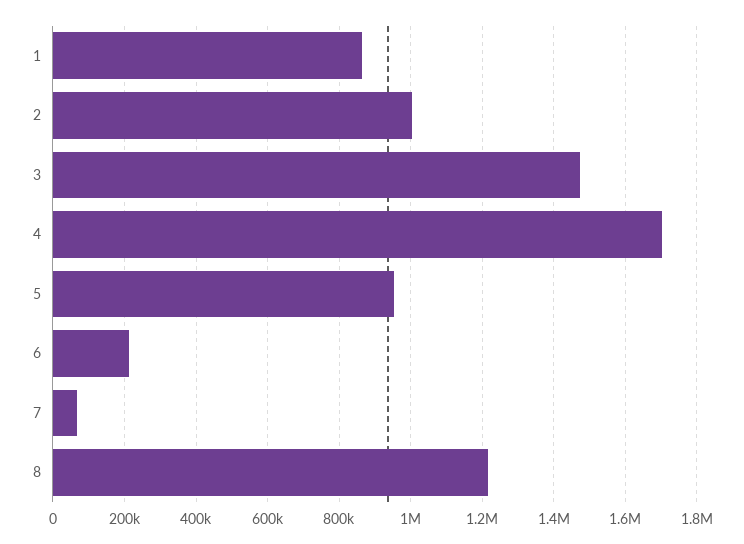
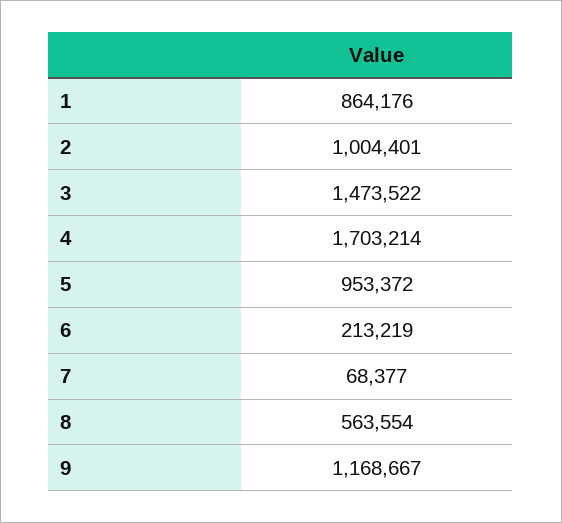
8: 1220000 -> 563554
9: none -> 1168667

